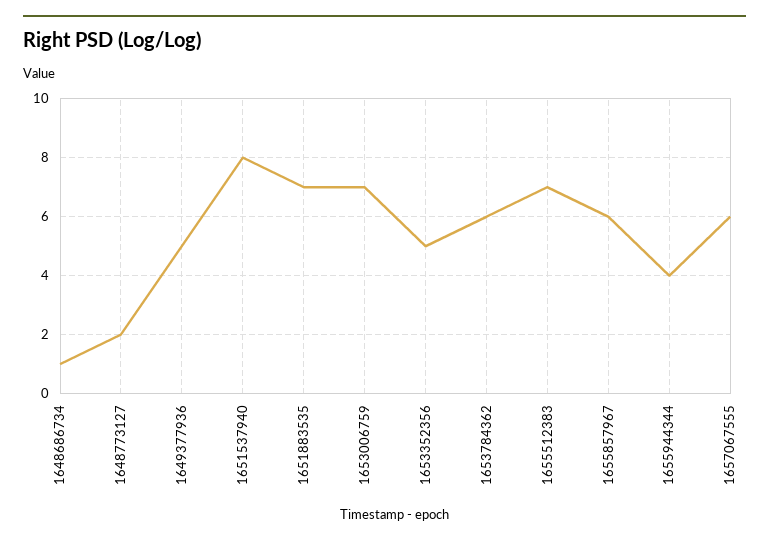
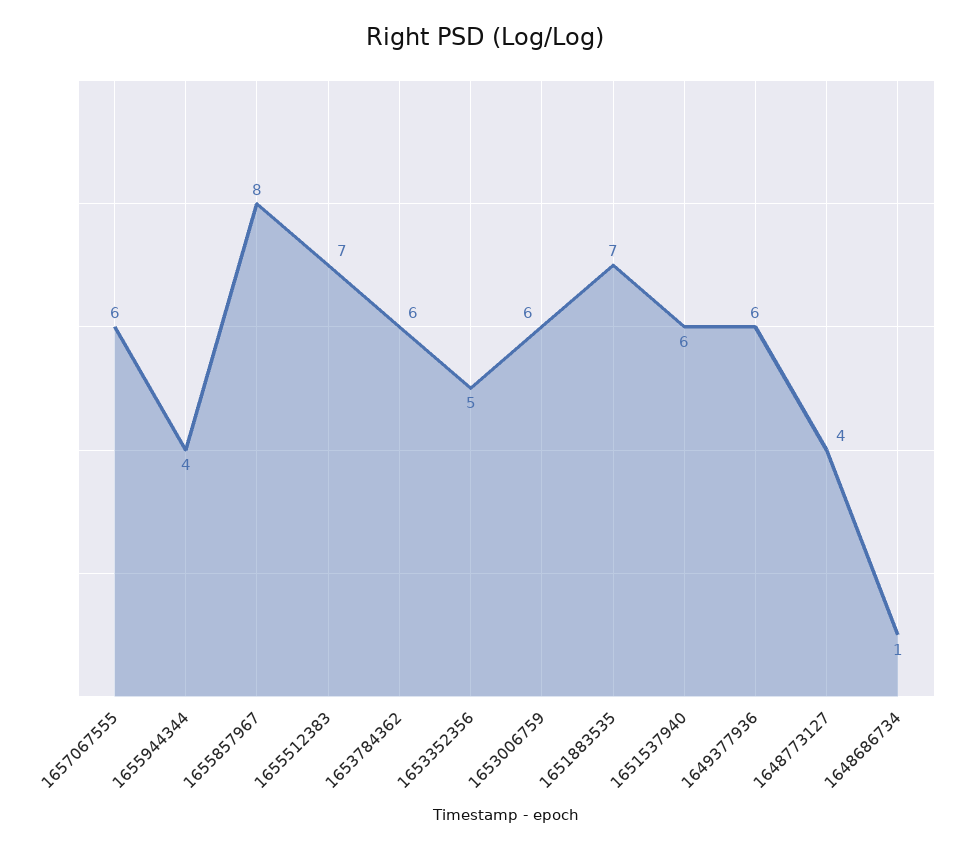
1648773127: 2 -> 4
1649377936: 5 -> 6
1651537940: 8 -> 6
1653006759: 7 -> 6
1655857967: 6 -> 8

